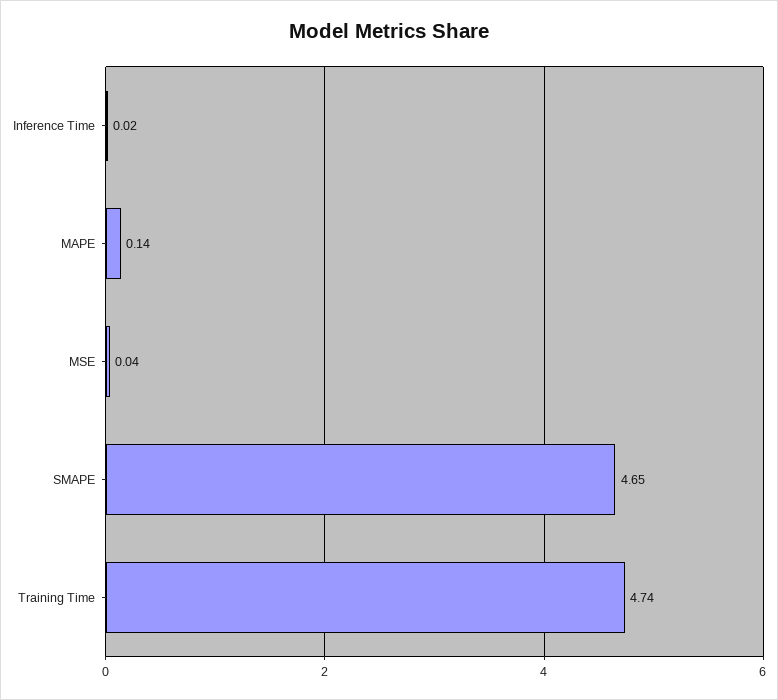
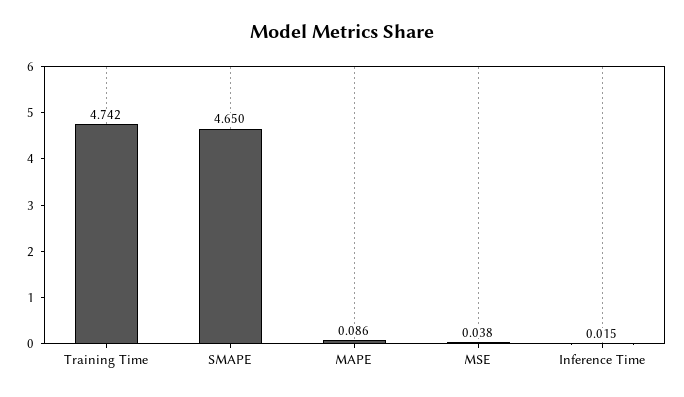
MAPE: 0.14 -> 0.086

